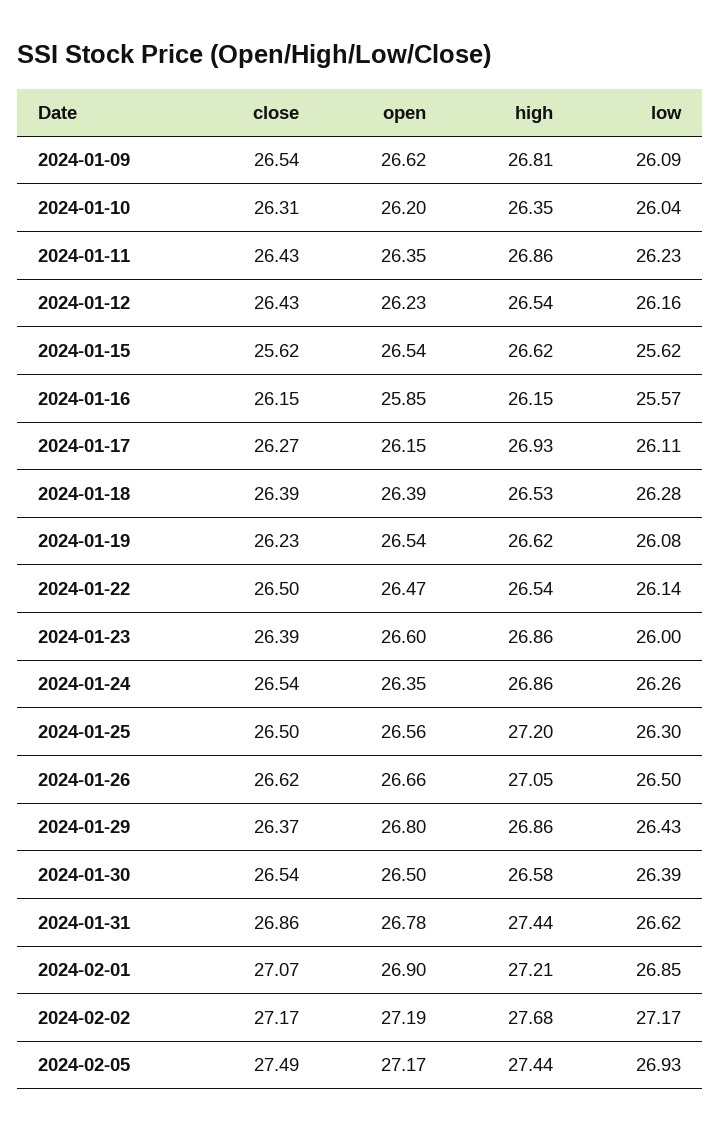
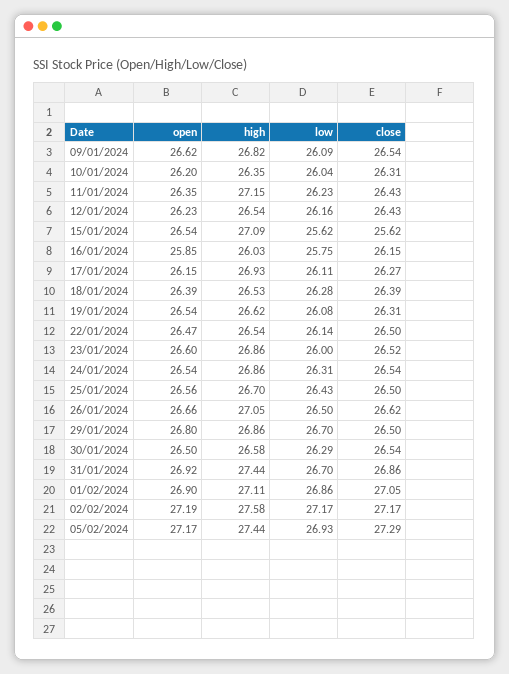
high, 2024-01-09: 26.81 -> 26.82
high, 2024-01-11: 26.86 -> 27.15
high, 2024-01-15: 26.62 -> 27.09
high, 2024-01-16: 26.15 -> 26.03
low, 2024-01-16: 25.57 -> 25.75
close, 2024-01-19: 26.23 -> 26.31
close, 2024-01-23: 26.39 -> 26.52
open, 2024-01-24: 26.35 -> 26.54
low, 2024-01-24: 26.26 -> 26.31
high, 2024-01-25: 27.2 -> 26.7
low, 2024-01-25: 26.3 -> 26.43
close, 2024-01-29: 26.37 -> 26.5
low, 2024-01-29: 26.43 -> 26.7
low, 2024-01-30: 26.39 -> 26.29
open, 2024-01-31: 26.78 -> 26.92
low, 2024-01-31: 26.62 -> 26.7
close, 2024-02-01: 27.07 -> 27.05
high, 2024-02-01: 27.21 -> 27.11
low, 2024-02-01: 26.85 -> 26.86
high, 2024-02-02: 27.68 -> 27.58
close, 2024-02-05: 27.49 -> 27.29

